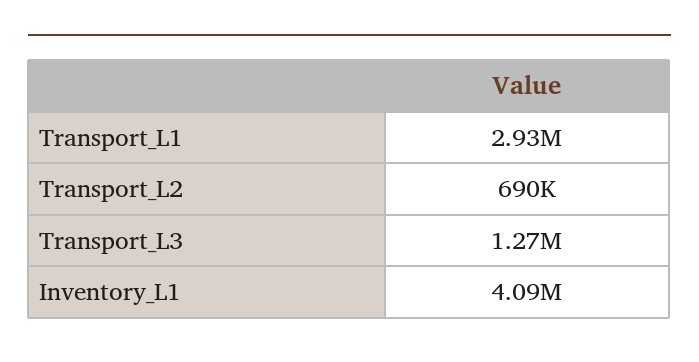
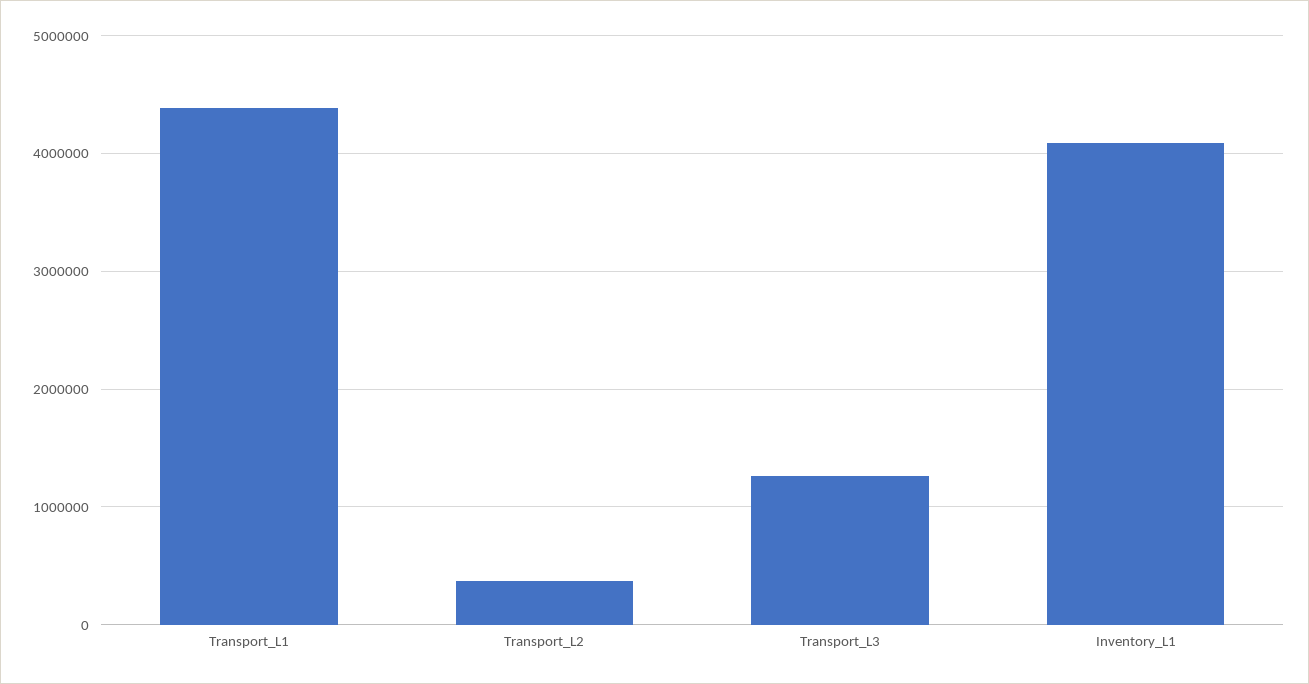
Transport_L1: 2930000 -> 4400000
Transport_L2: 690000 -> 400000

